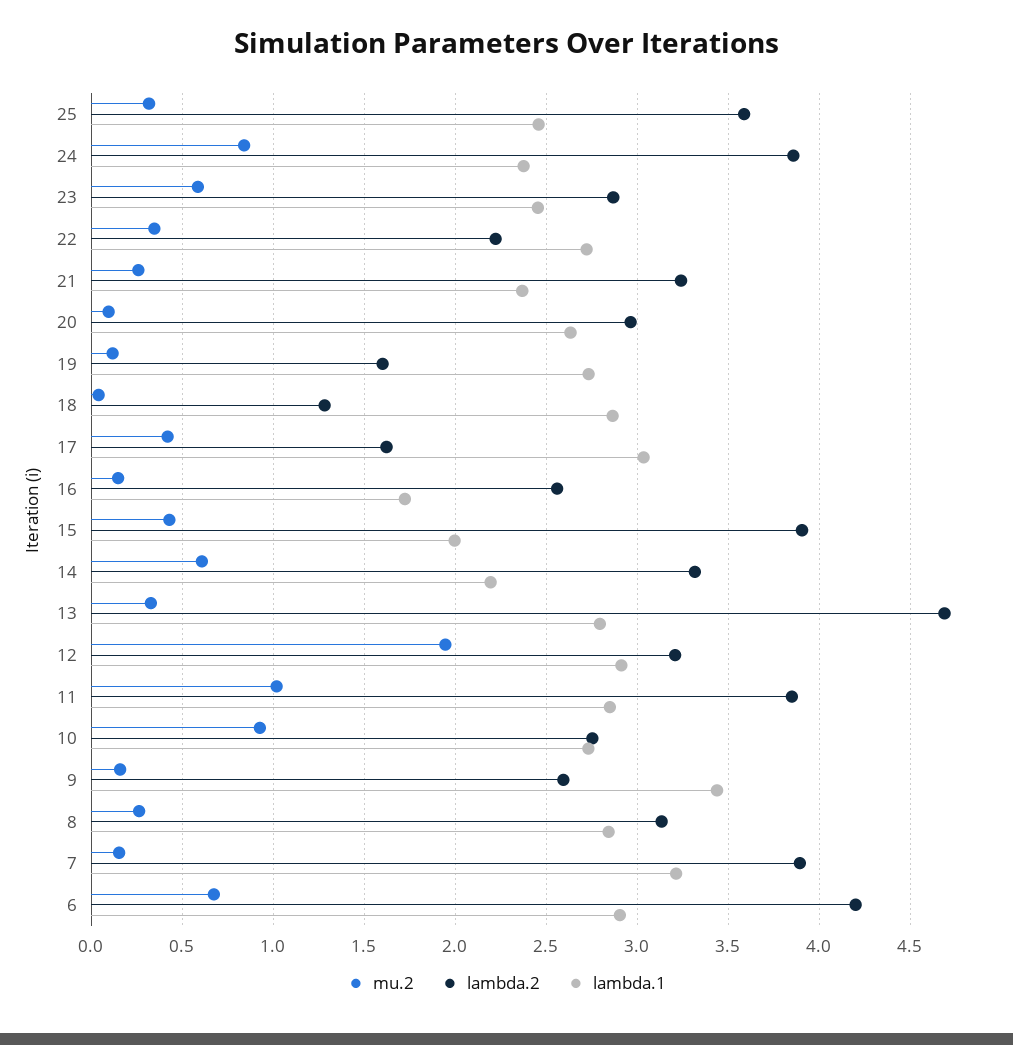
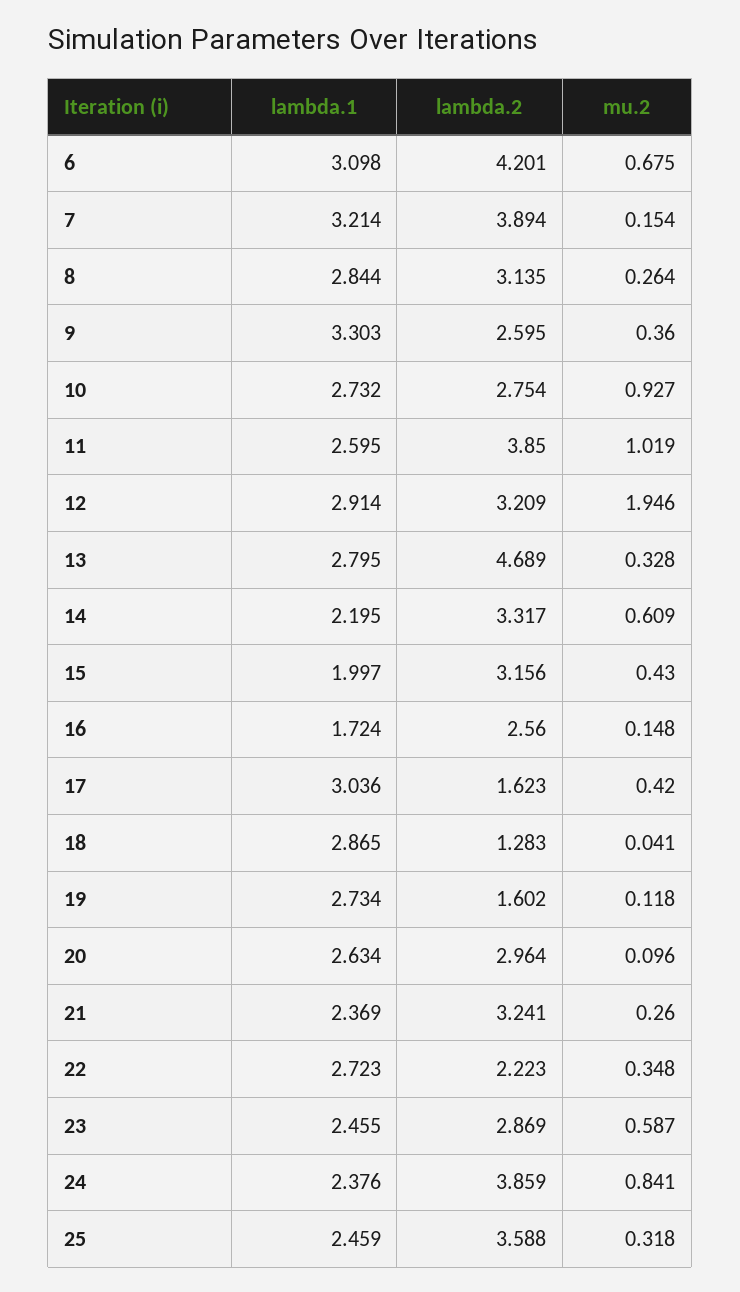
lambda.2, 15: 3.9 -> 3.156
lambda.1, 11: 2.85 -> 2.595
mu.2, 9: 0.15 -> 0.36
lambda.1, 9: 3.45 -> 3.303
lambda.1, 6: 2.9 -> 3.098

